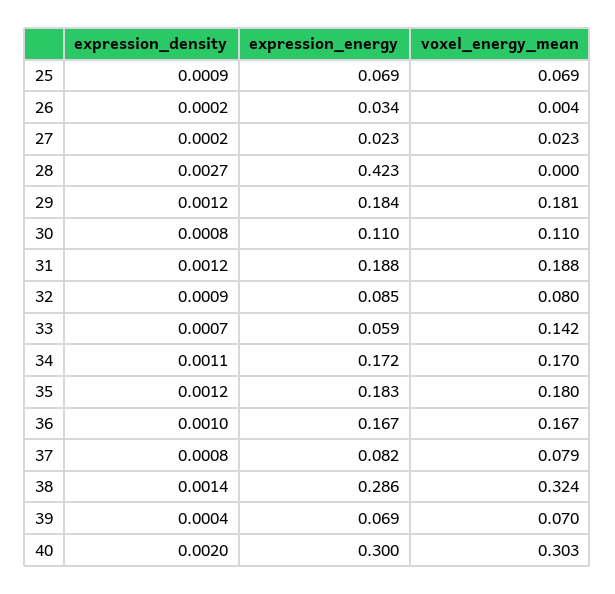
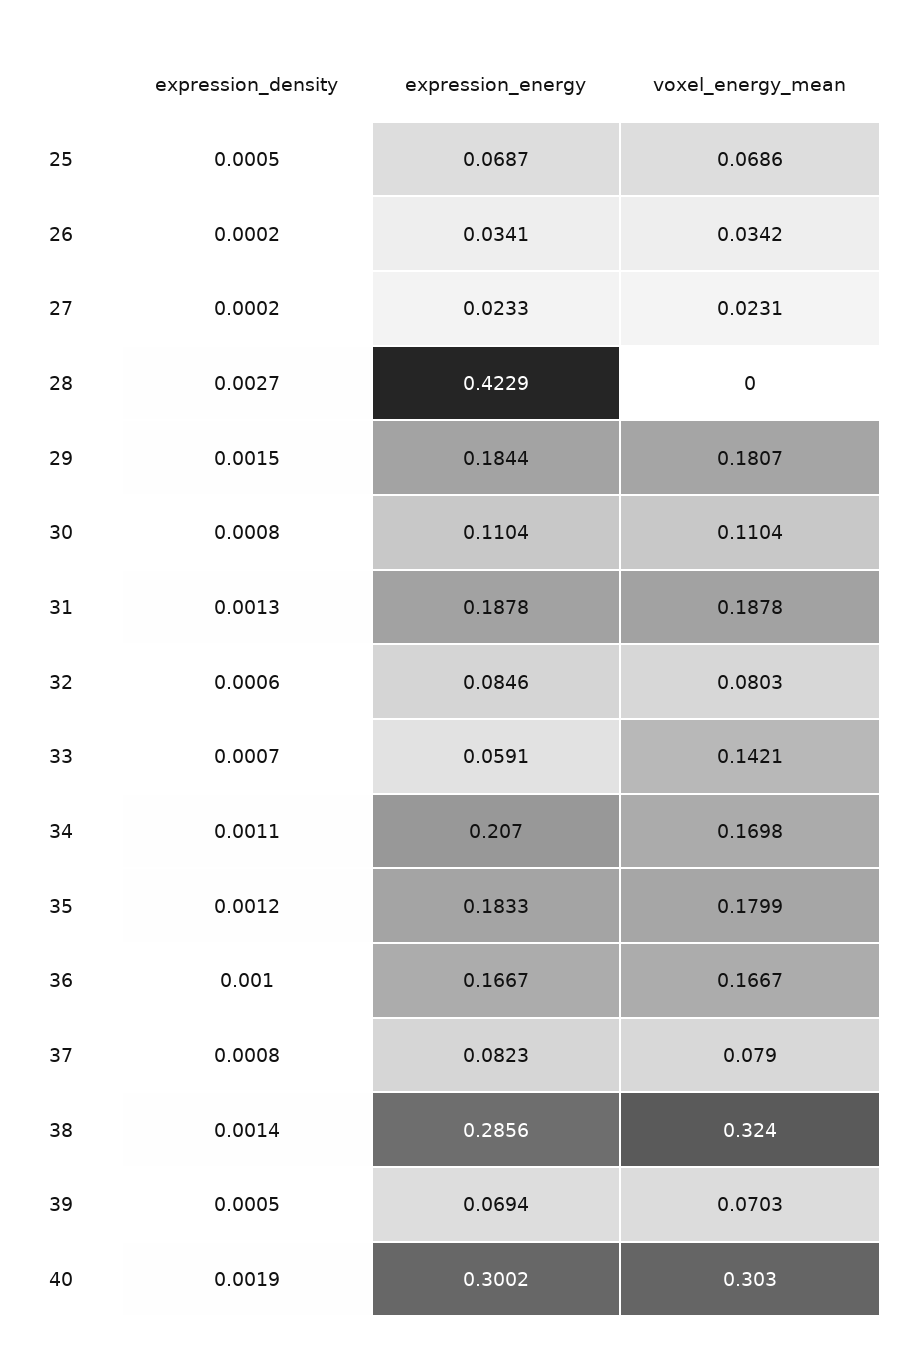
expression_density, 25: 0.0009 -> 0.0005
voxel_energy_mean, 26: 0.004 -> 0.0342
expression_density, 29: 0.0012 -> 0.0015
expression_density, 31: 0.0012 -> 0.0013
expression_density, 32: 0.0009 -> 0.0006
expression_energy, 34: 0.172 -> 0.207
expression_density, 39: 0.0004 -> 0.0005
expression_density, 40: 0.002 -> 0.0019

